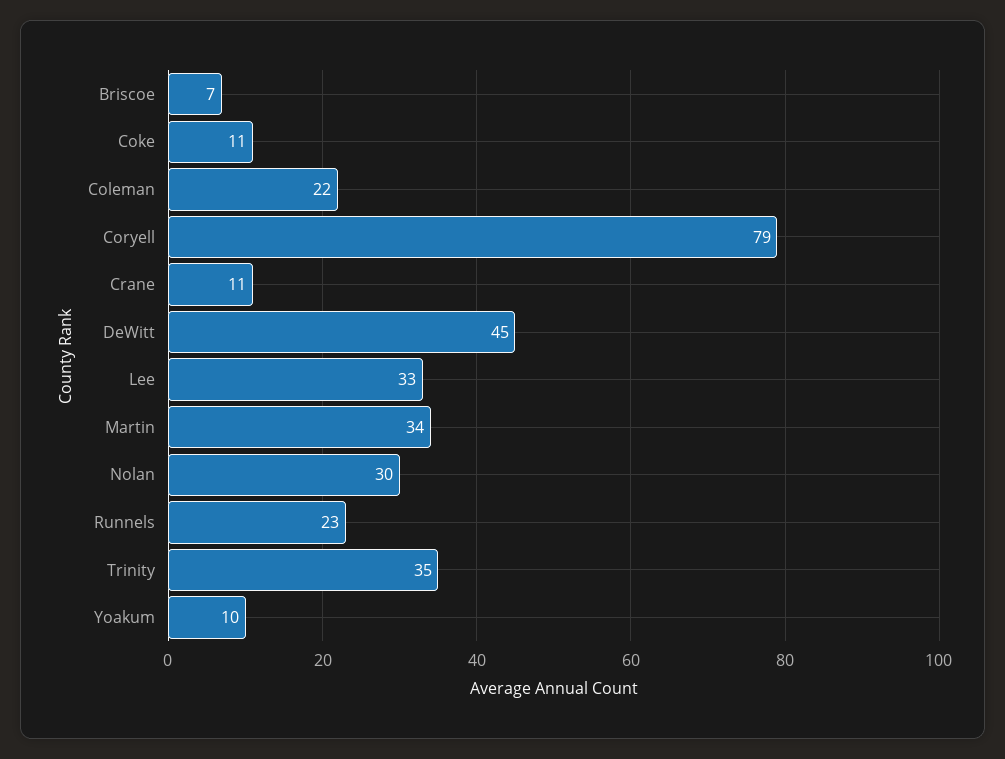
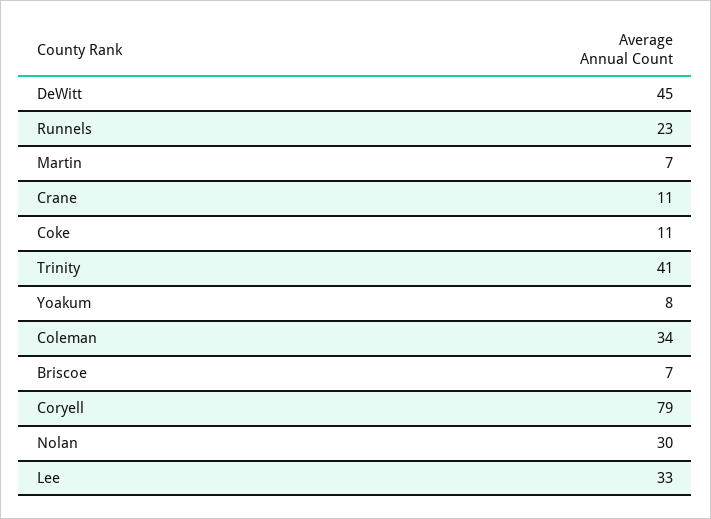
Coleman: 22 -> 34
Martin: 34 -> 7
Trinity: 35 -> 41
Yoakum: 10 -> 8

